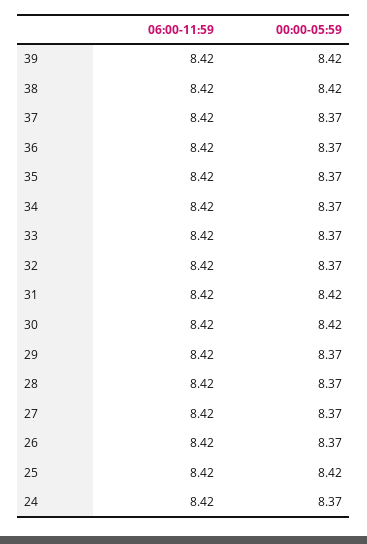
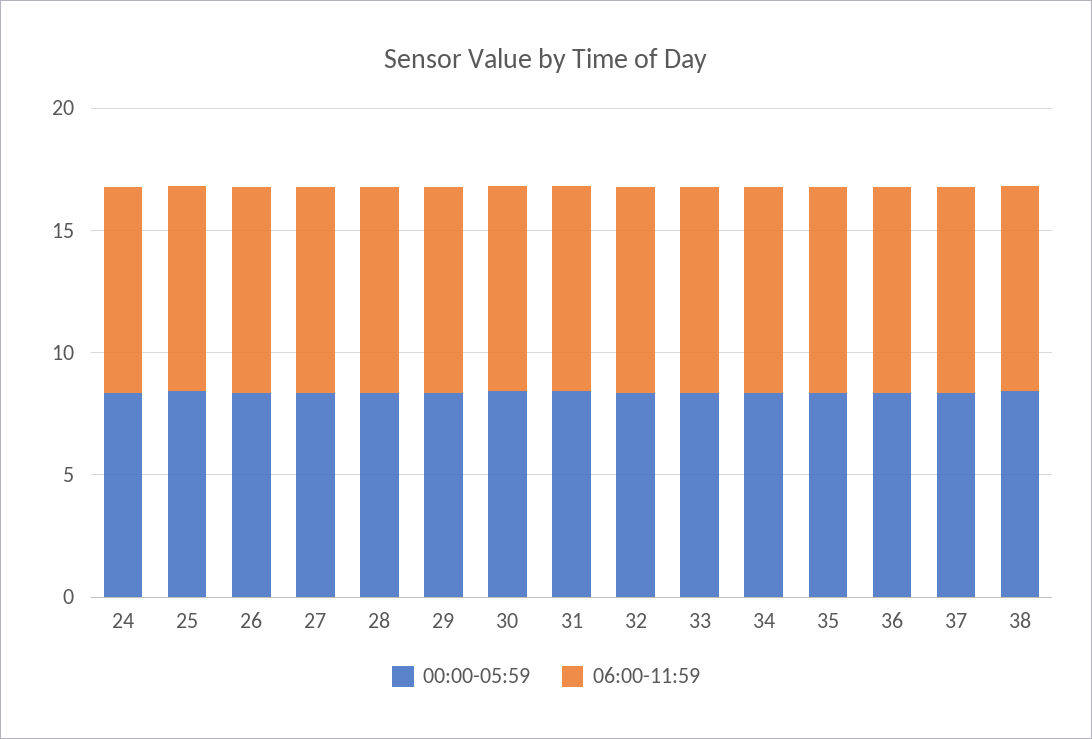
06:00-11:59, 39: 8.42 -> none
00:00-05:59, 39: 8.42 -> none

